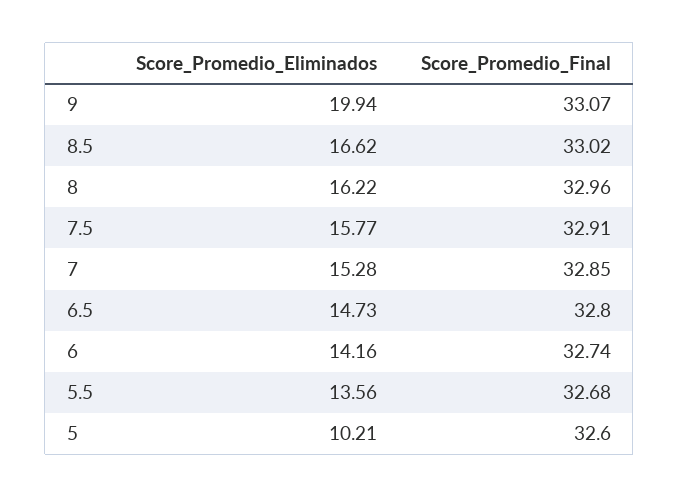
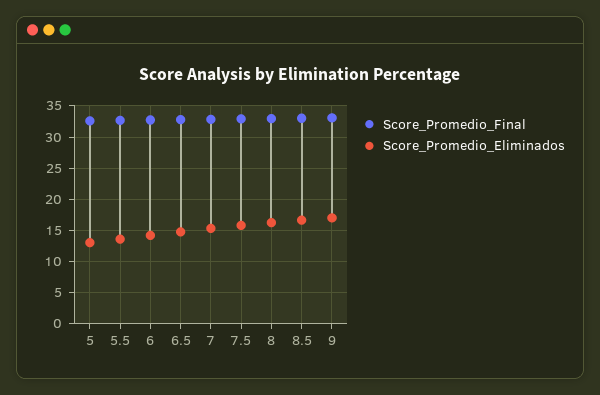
Score_Promedio_Eliminados, 9: 19.94 -> 17
Score_Promedio_Eliminados, 5: 10.21 -> 13

